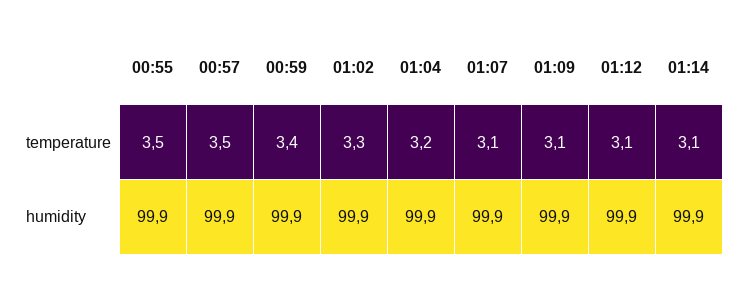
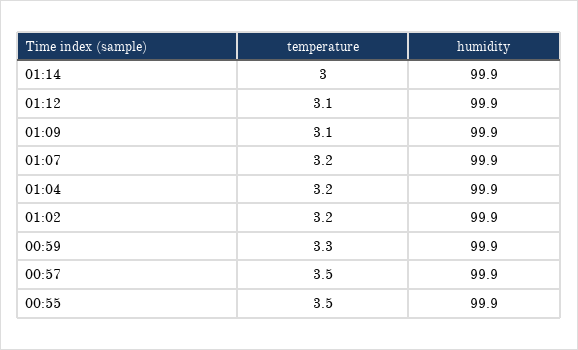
00:59, temperature: 3.4 -> 3.3
01:02, temperature: 3.3 -> 3.2
01:07, temperature: 3.1 -> 3.2
01:14, temperature: 3.1 -> 3

